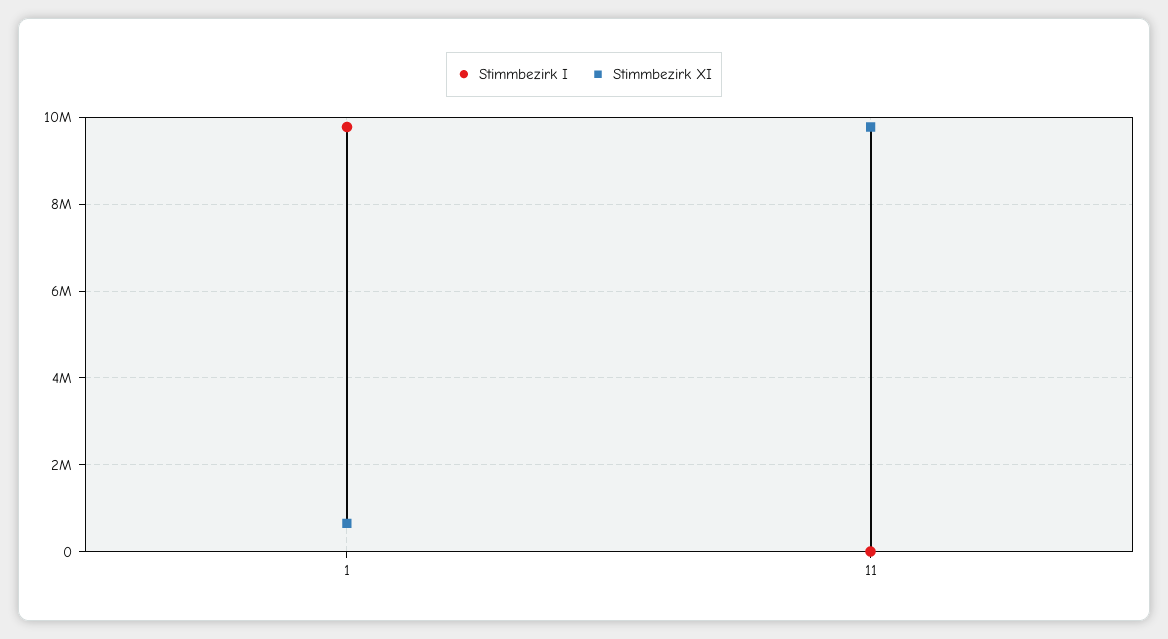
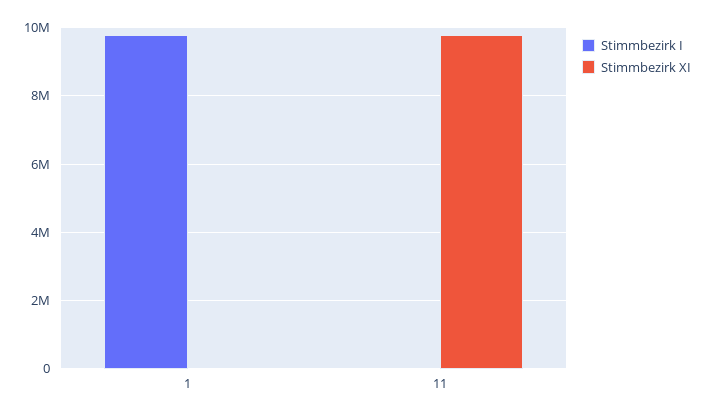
Stimmbezirk XI, 1: 600000 -> 0

